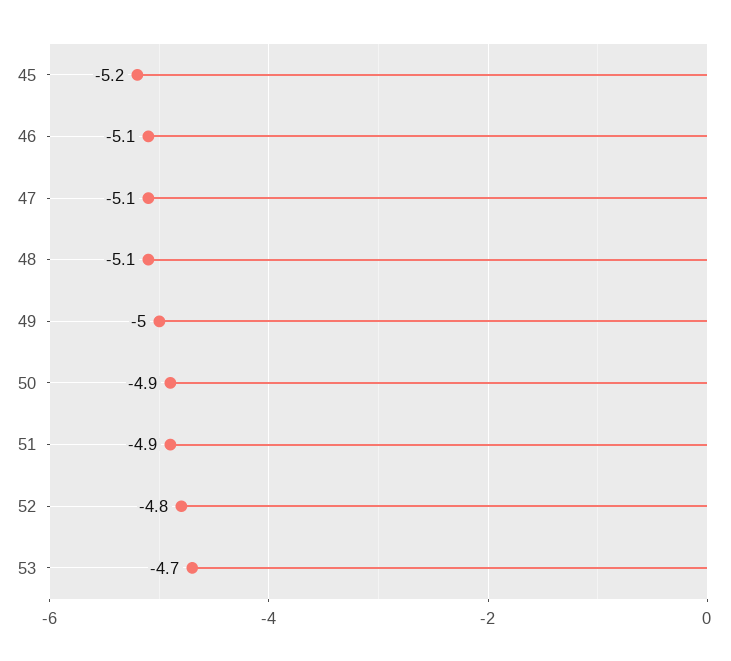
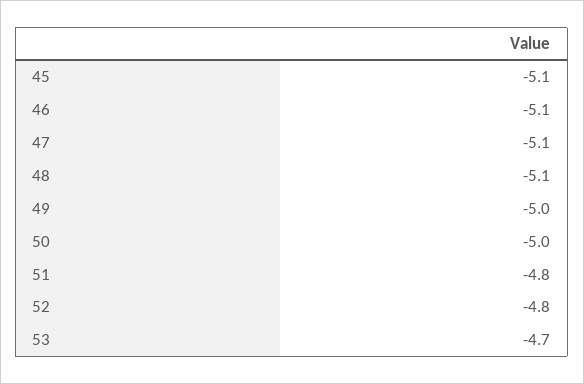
45: -5.2 -> -5.1
50: -4.9 -> -5
51: -4.9 -> -4.8

